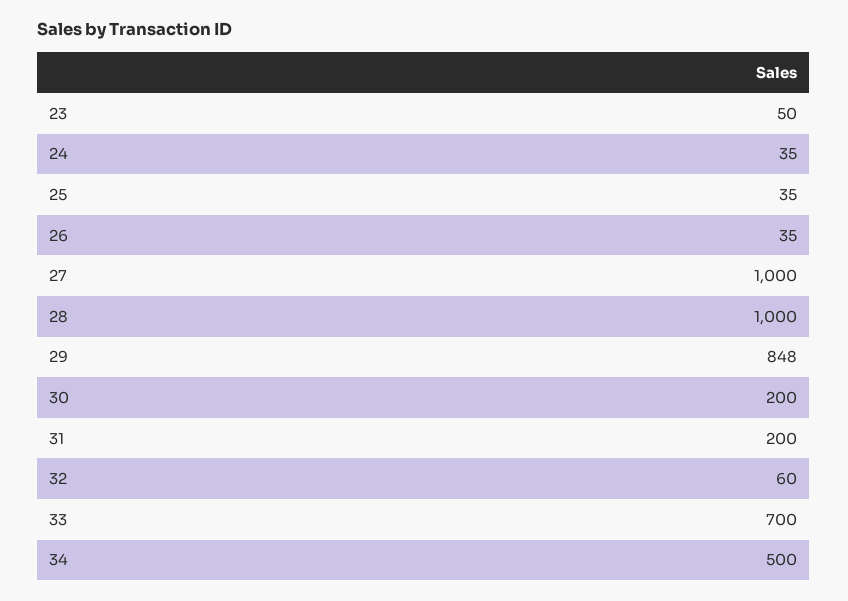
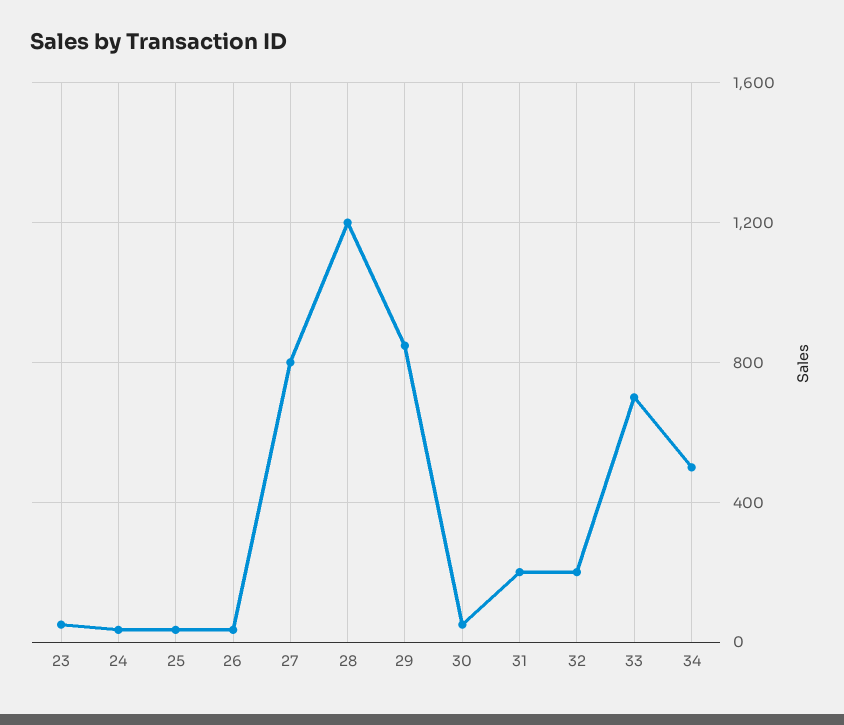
27: 1000 -> 800
28: 1000 -> 1200
30: 200 -> 50
32: 60 -> 200

